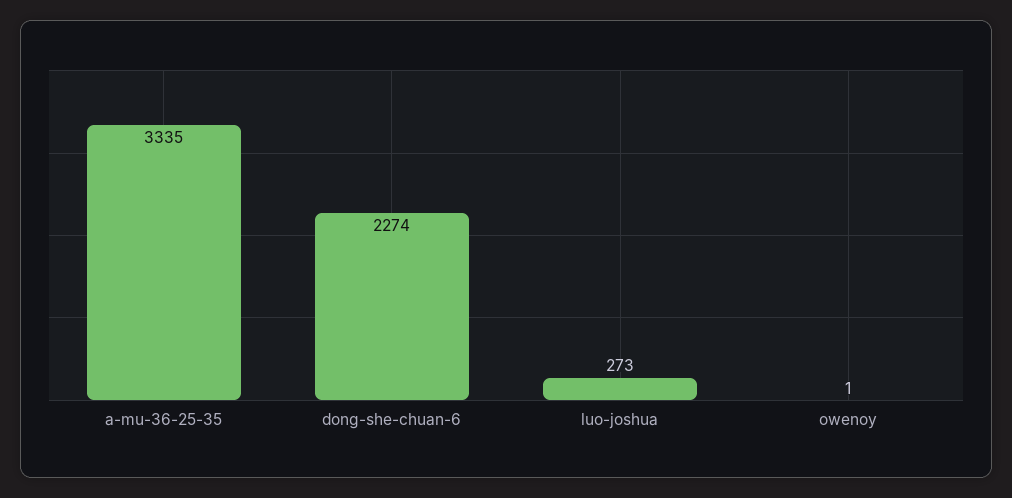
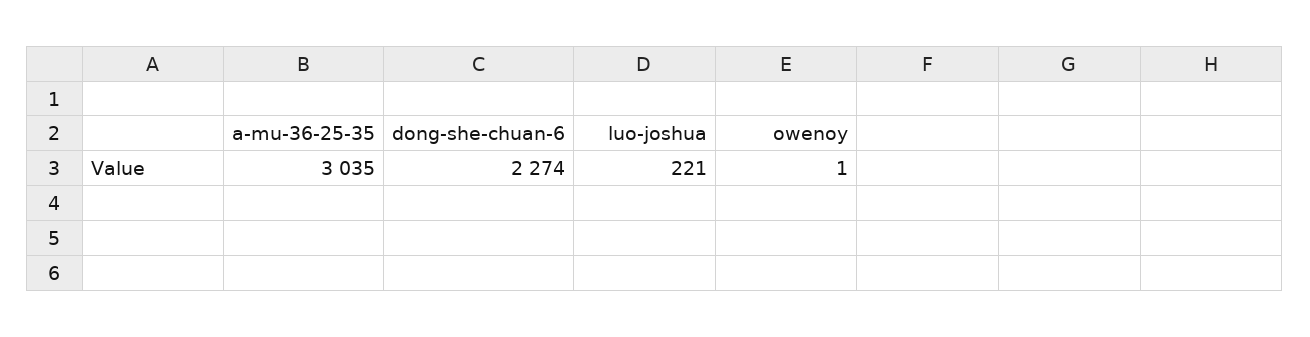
a-mu-36-25-35: 3335 -> 3035
luo-joshua: 273 -> 221

